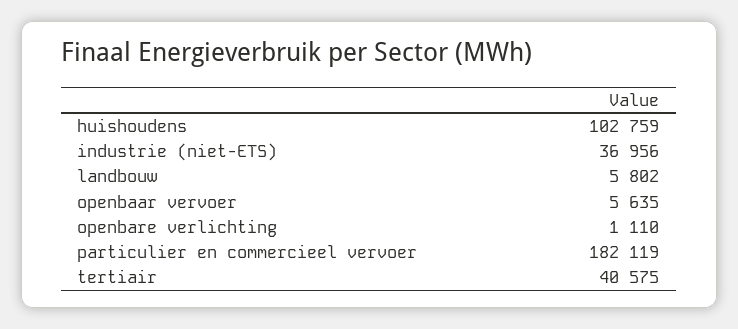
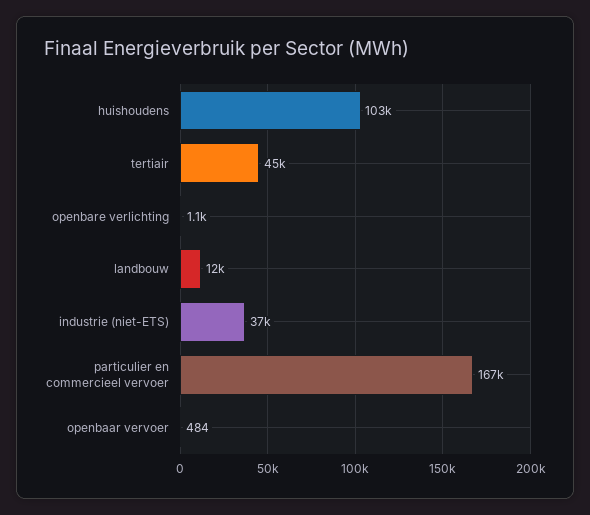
landbouw: 5802 -> 12000
openbaar vervoer: 5635 -> 484
particulier en commercieel vervoer: 182119 -> 167000
tertiair: 40575 -> 45000

